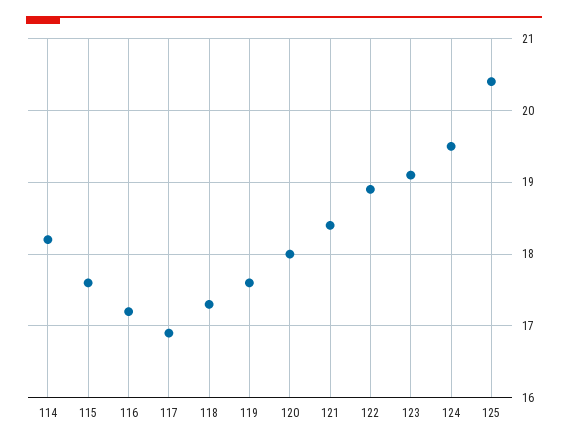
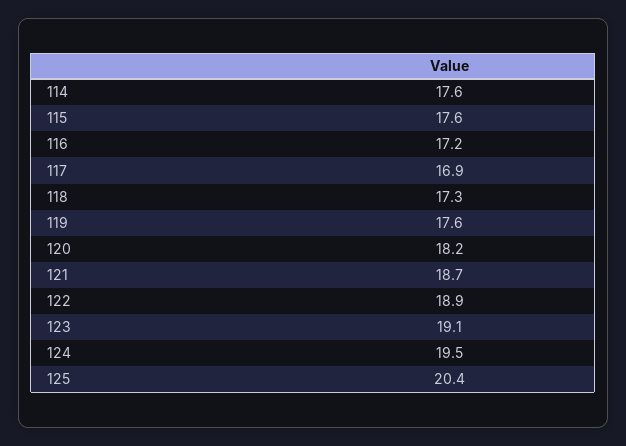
114: 18.2 -> 17.6
120: 18 -> 18.2
121: 18.4 -> 18.7

